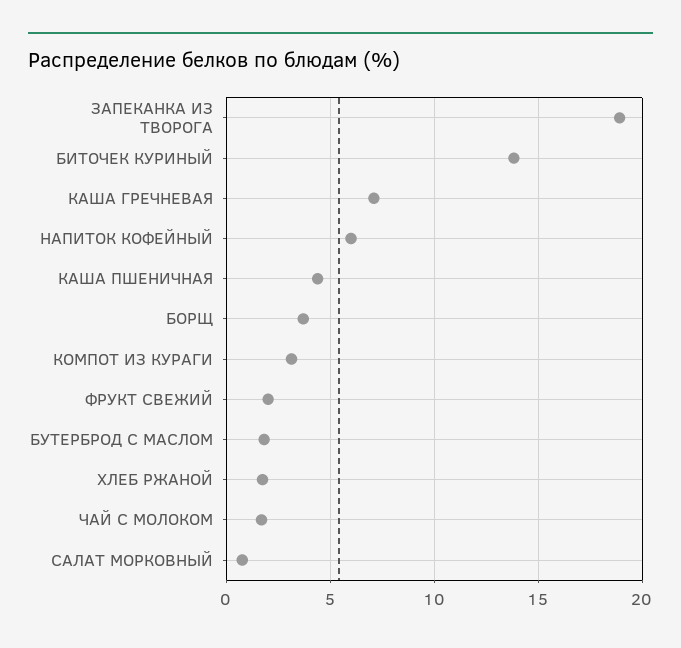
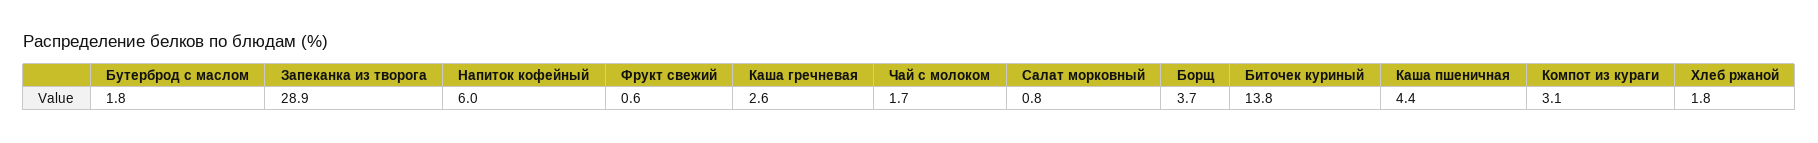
ЗАПЕКАНКА ИЗ ТВОРОГА: 19 -> 28.9
КАША ГРЕЧНЕВАЯ: 7 -> 2.6
ФРУКТ СВЕЖИЙ: 2 -> 0.6

